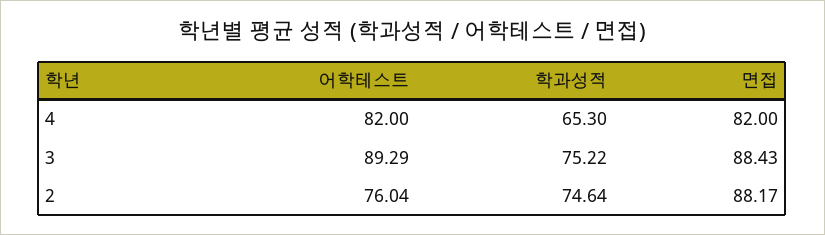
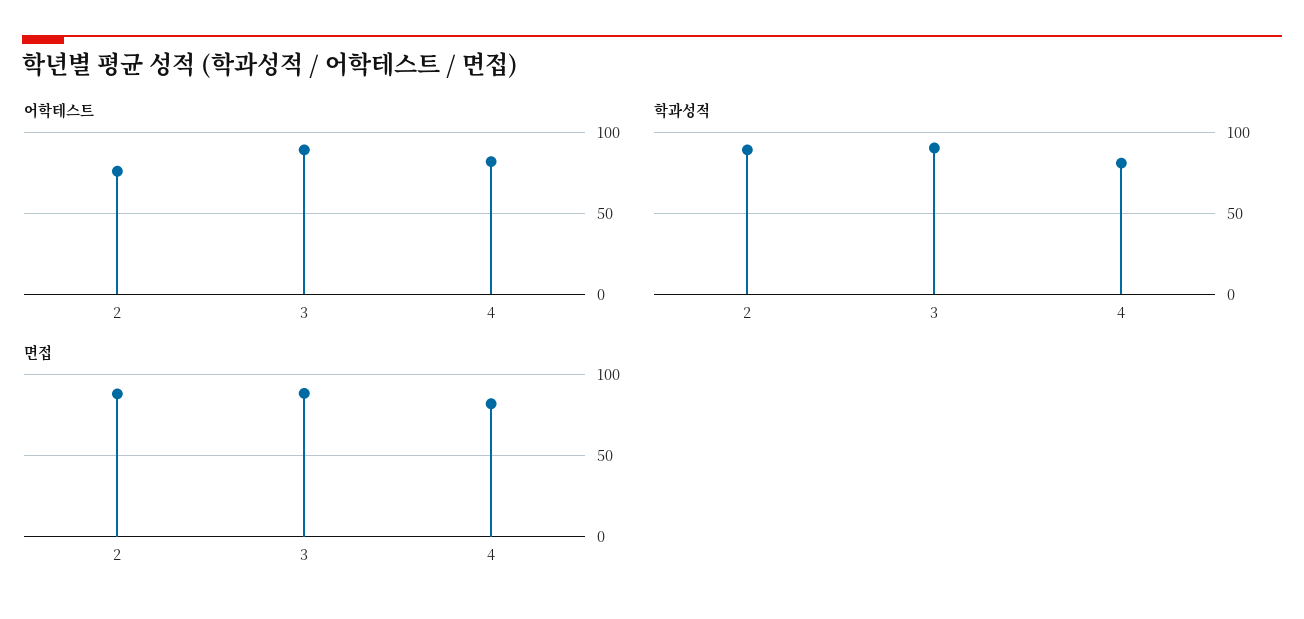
학과성적, 4: 65.3 -> 80
학과성적, 3: 75.22 -> 90
학과성적, 2: 74.64 -> 90

